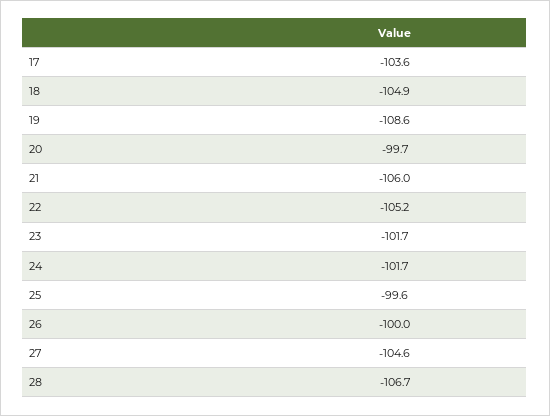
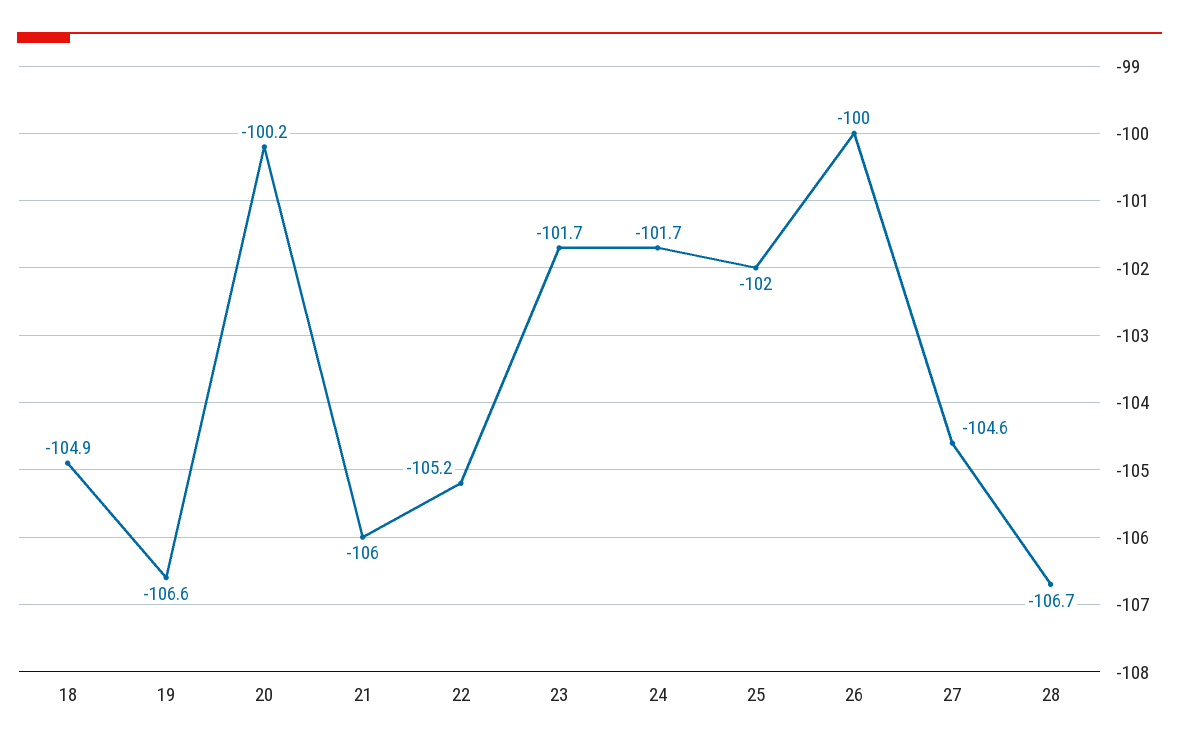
17: -103.6 -> none
19: -108.6 -> -106.6
20: -99.7 -> -100.2
25: -99.6 -> -102

